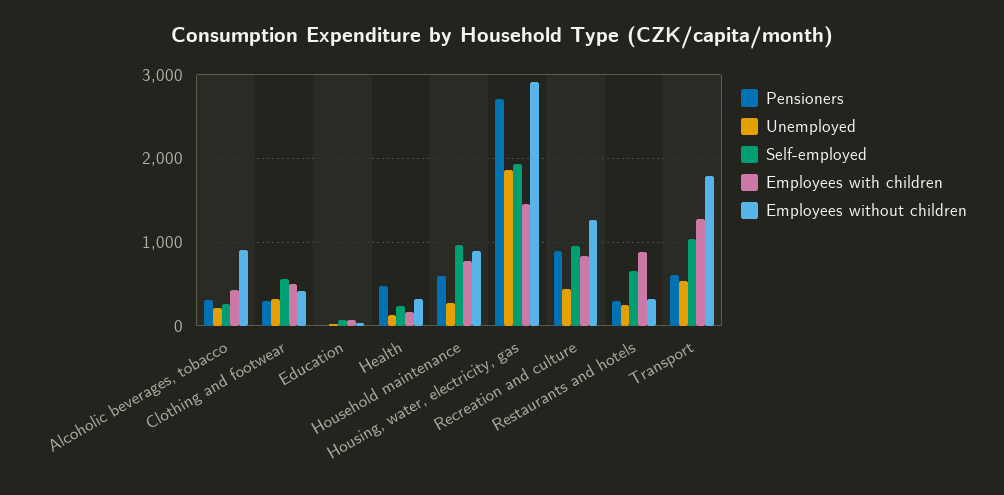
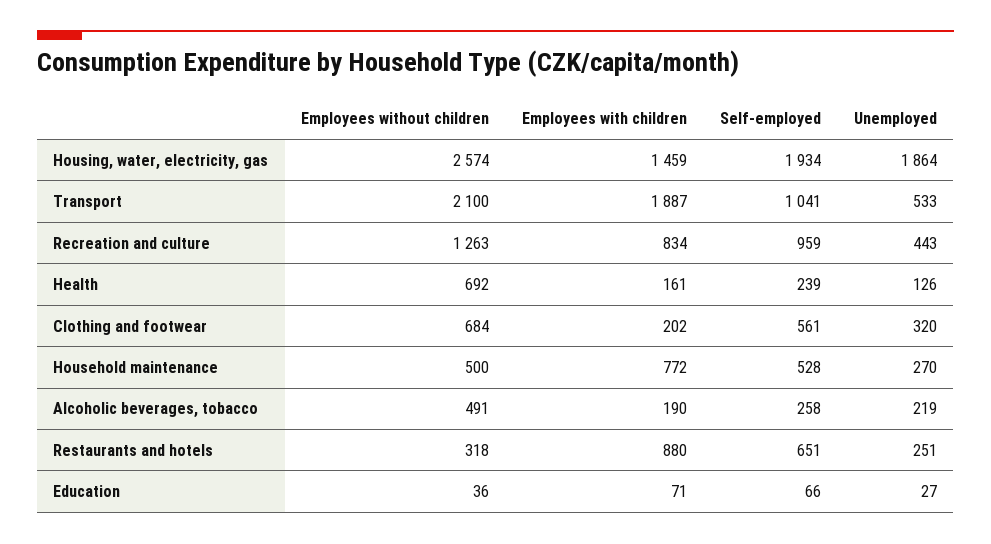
Pensioners, Alcoholic beverages, tobacco: 300 -> none
Employees with children, Alcoholic beverages, tobacco: 400 -> 190
Employees without children, Alcoholic beverages, tobacco: 900 -> 491
Pensioners, Clothing and footwear: 300 -> none
Employees with children, Clothing and footwear: 500 -> 202
Employees without children, Clothing and footwear: 400 -> 684
Pensioners, Education: 0 -> none
Pensioners, Health: 500 -> none
Employees without children, Health: 300 -> 692
Pensioners, Household maintenance: 600 -> none
Self-employed, Household maintenance: 1000 -> 528
Employees without children, Household maintenance: 900 -> 500
Pensioners, Housing, water, electricity, gas: 2700 -> none
Employees without children, Housing, water, electricity, gas: 2900 -> 2574
Pensioners, Recreation and culture: 900 -> none
Pensioners, Restaurants and hotels: 300 -> none
Pensioners, Transport: 600 -> none
Employees with children, Transport: 1300 -> 1887
Employees without children, Transport: 1800 -> 2100

